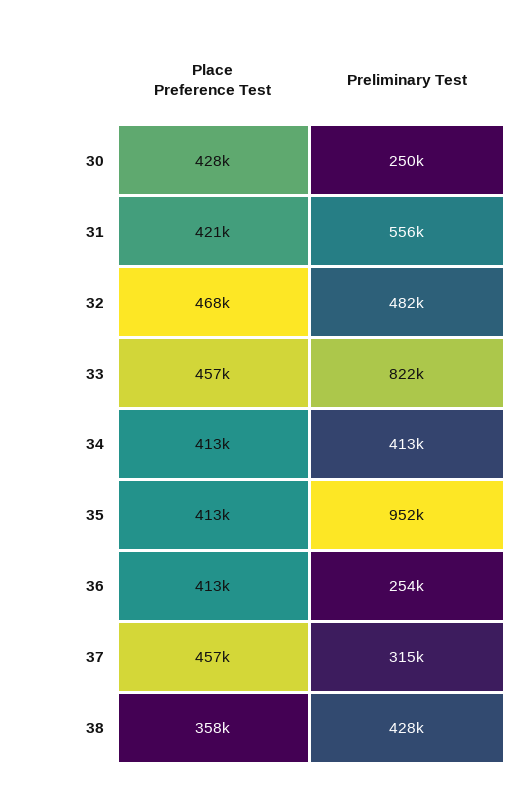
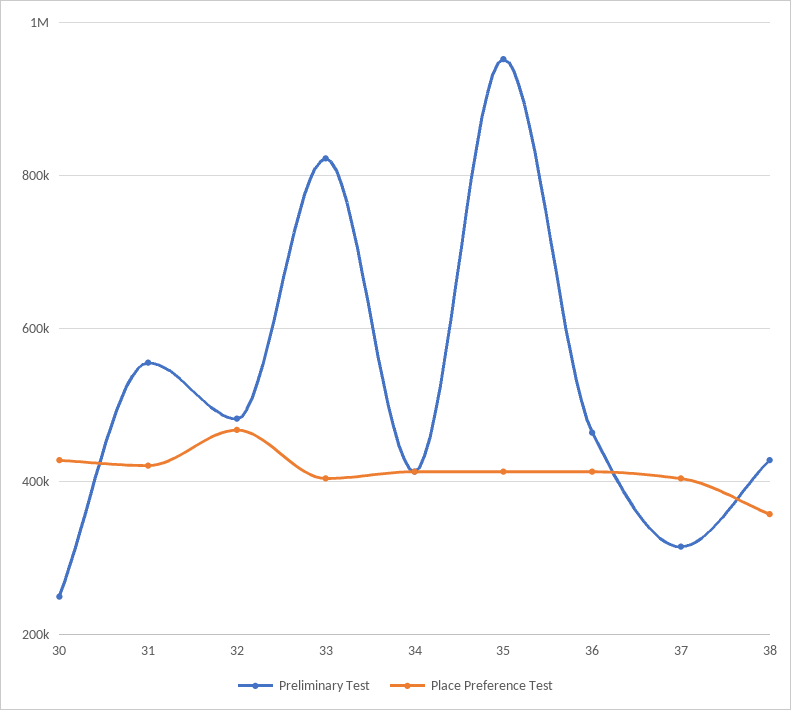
Place Preference Test, 33: 457000 -> 400000
Preliminary Test, 36: 254000 -> 460000
Place Preference Test, 37: 457000 -> 400000

